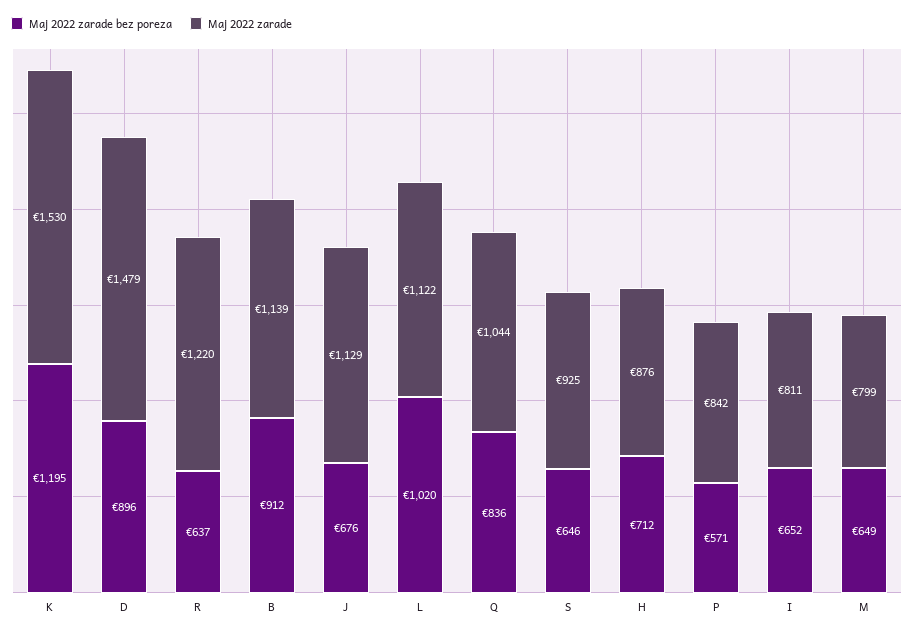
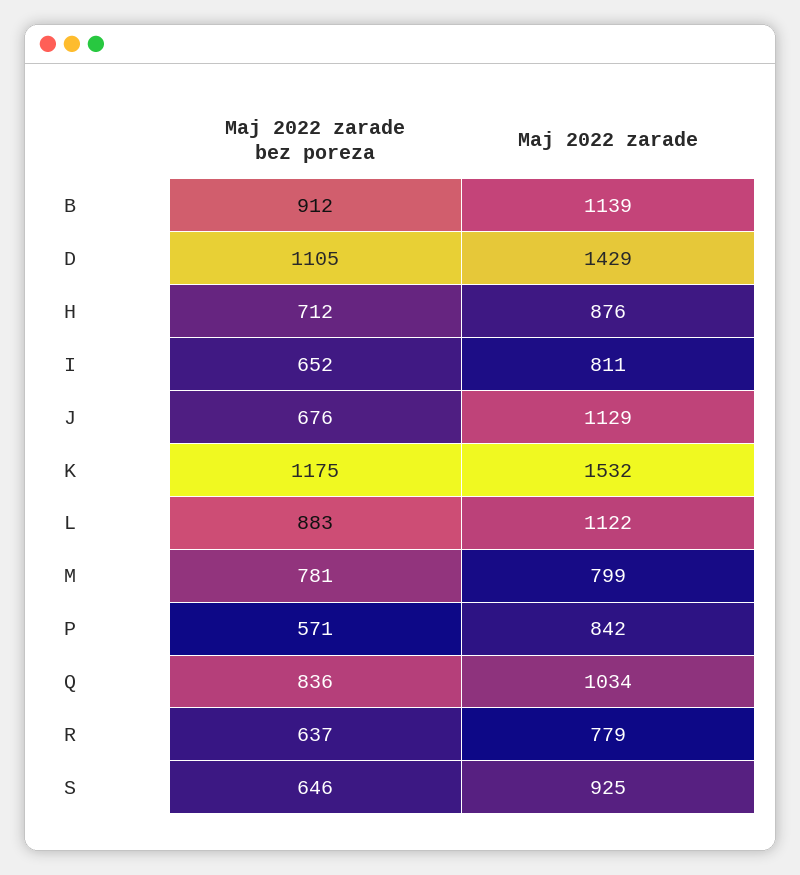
Maj 2022 zarade bez poreza, K: 1195 -> 1175
Maj 2022 zarade, K: 1530 -> 1532
Maj 2022 zarade bez poreza, D: 896 -> 1105
Maj 2022 zarade, D: 1479 -> 1429
Maj 2022 zarade, R: 1220 -> 779
Maj 2022 zarade bez poreza, L: 1020 -> 883
Maj 2022 zarade, Q: 1044 -> 1034
Maj 2022 zarade bez poreza, M: 649 -> 781

